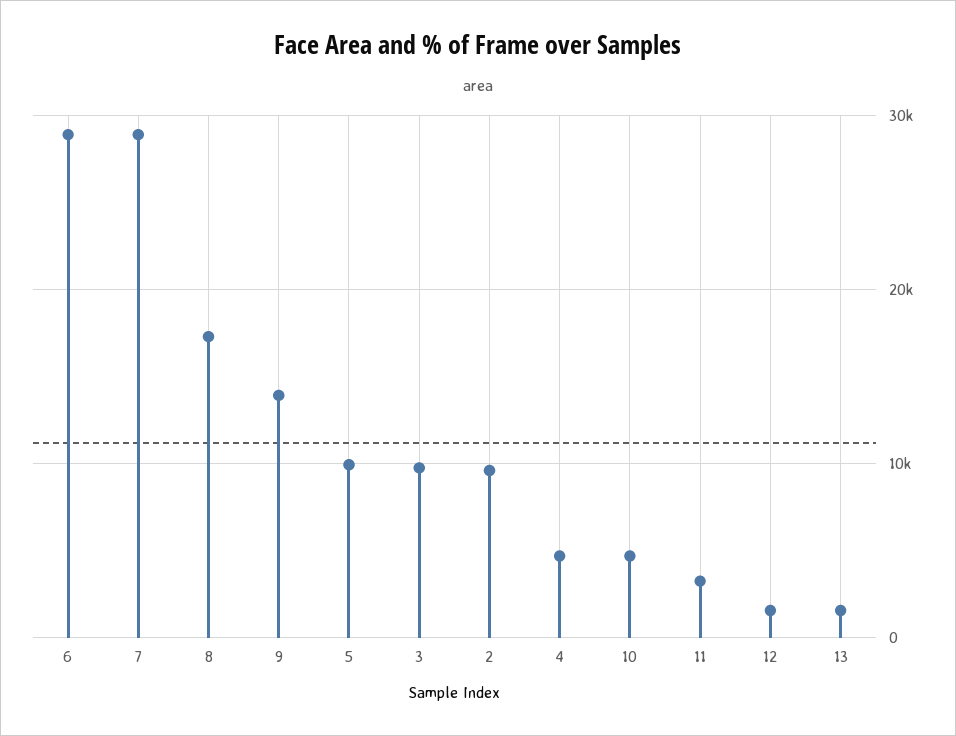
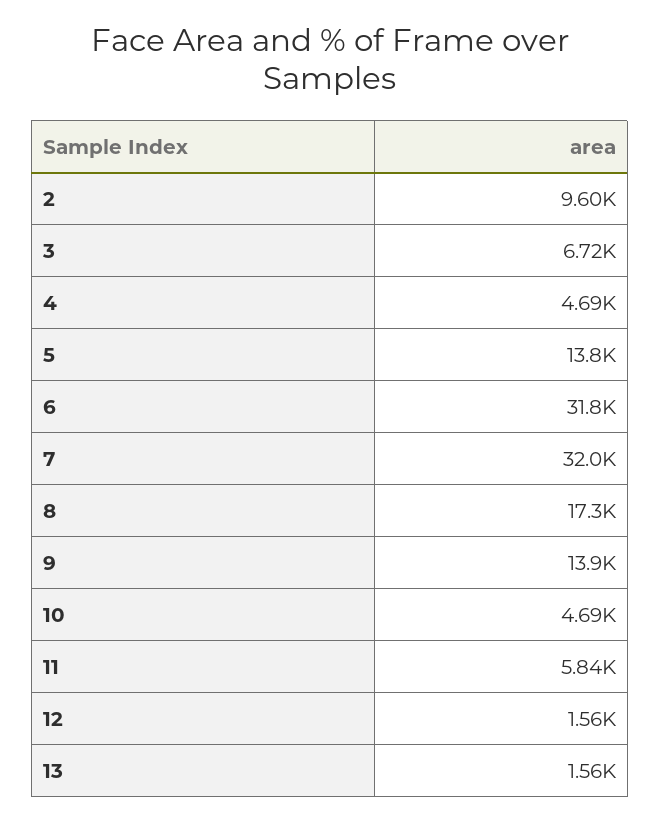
6: 29000 -> 31800
7: 29000 -> 32000
5: 10000 -> 13800
3: 10000 -> 6720
11: 3000 -> 5840

